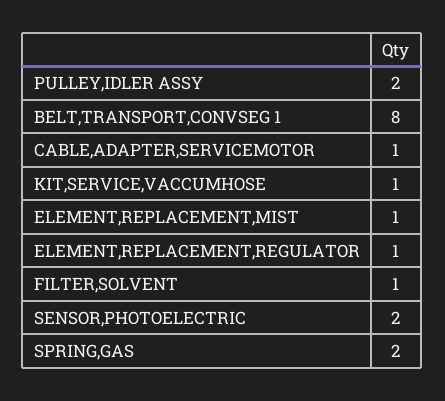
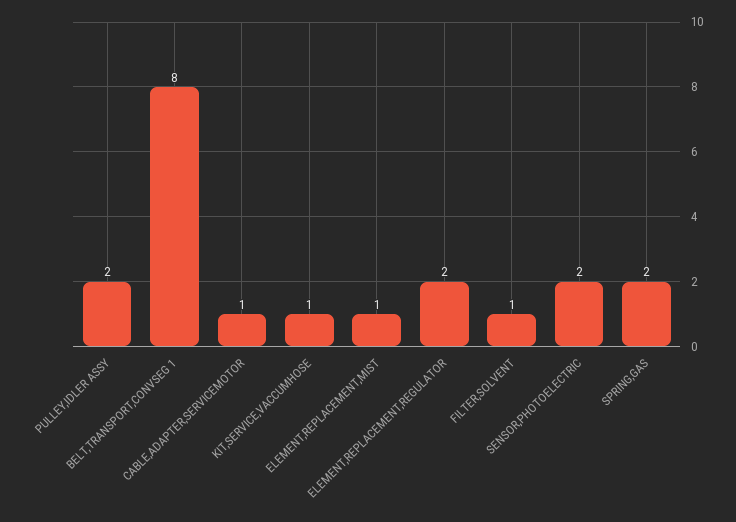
ELEMENT,REPLACEMENT,REGULATOR: 1 -> 2

